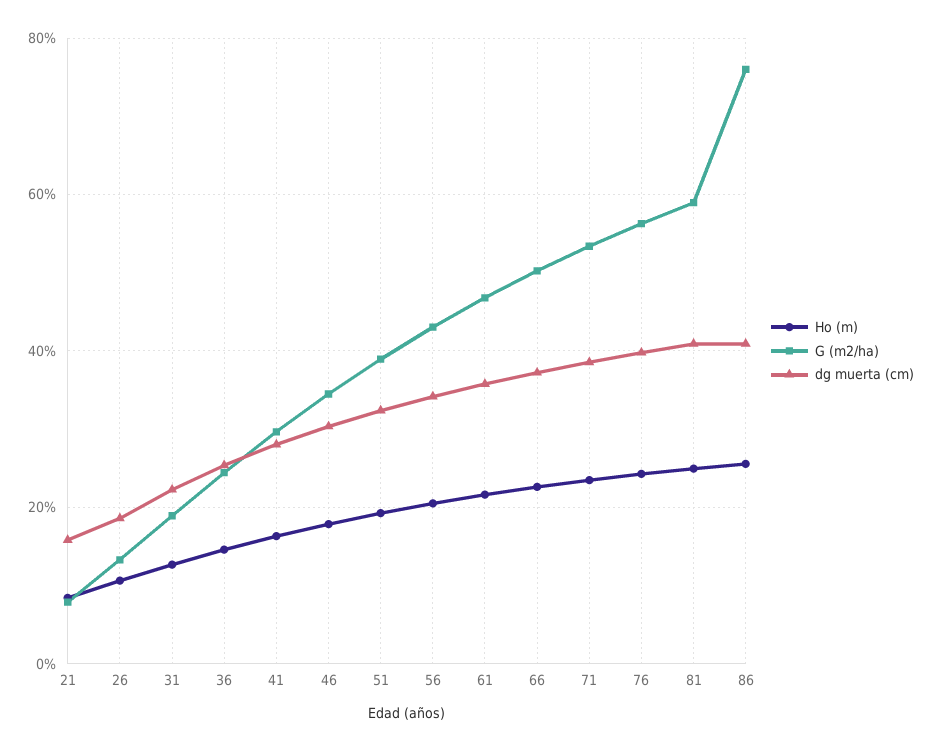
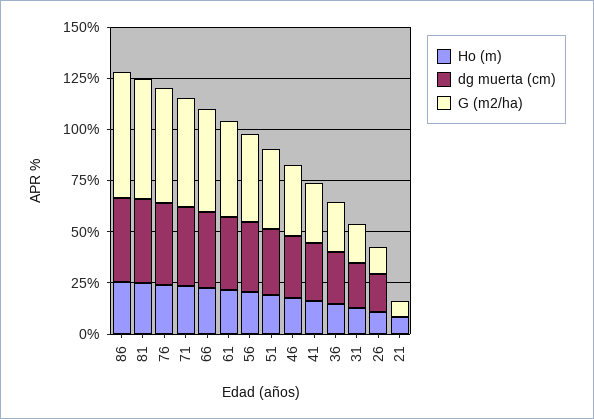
dg muerta (cm), 21: 16 -> 0
G (m2/ha), 86: 76 -> 60

